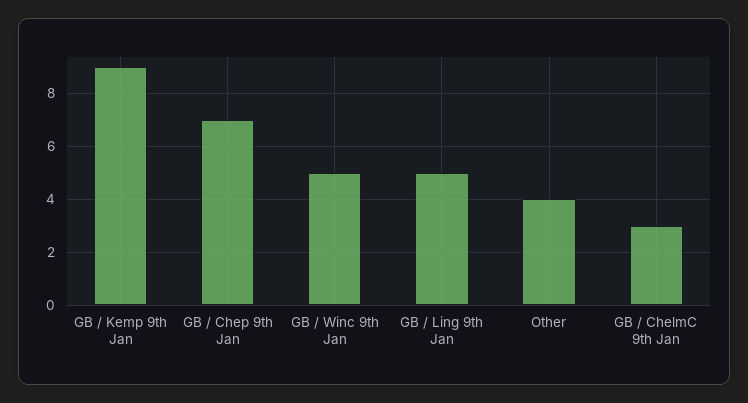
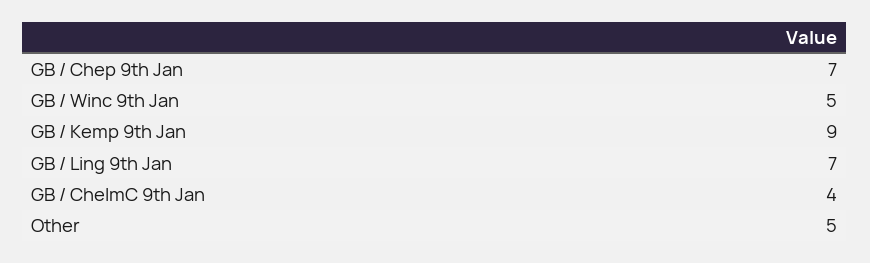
GB / Ling 9th Jan: 5 -> 7
Other: 4 -> 5
GB / ChelmC 9th Jan: 3 -> 4

